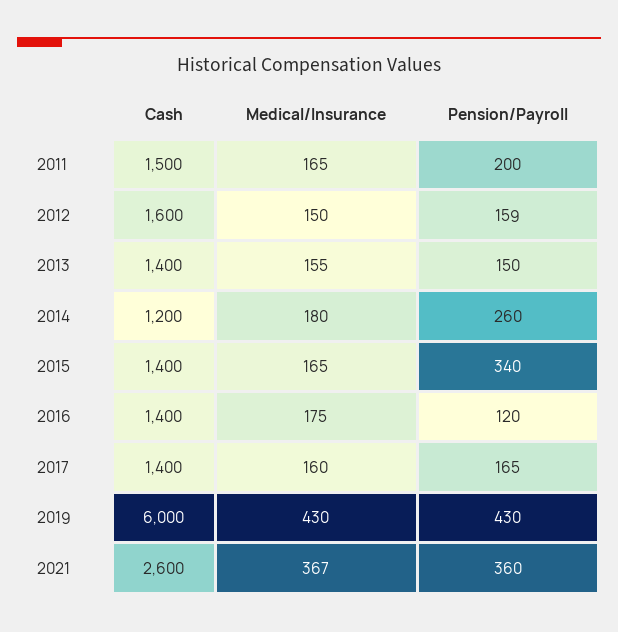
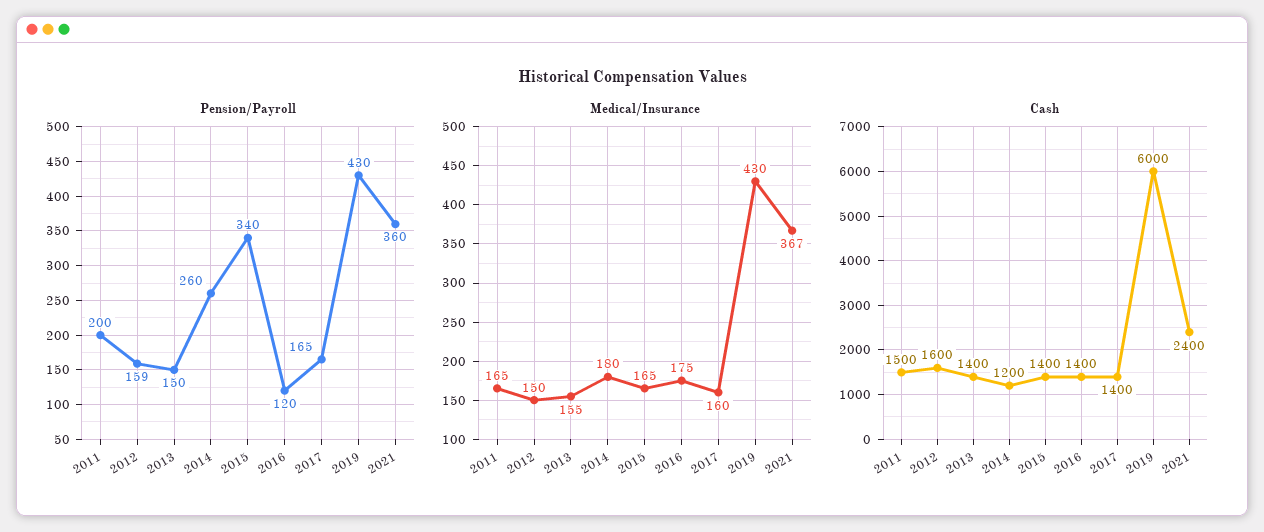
Cash, 2021: 2600 -> 2400

